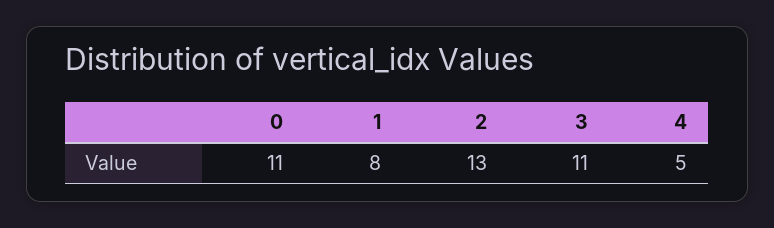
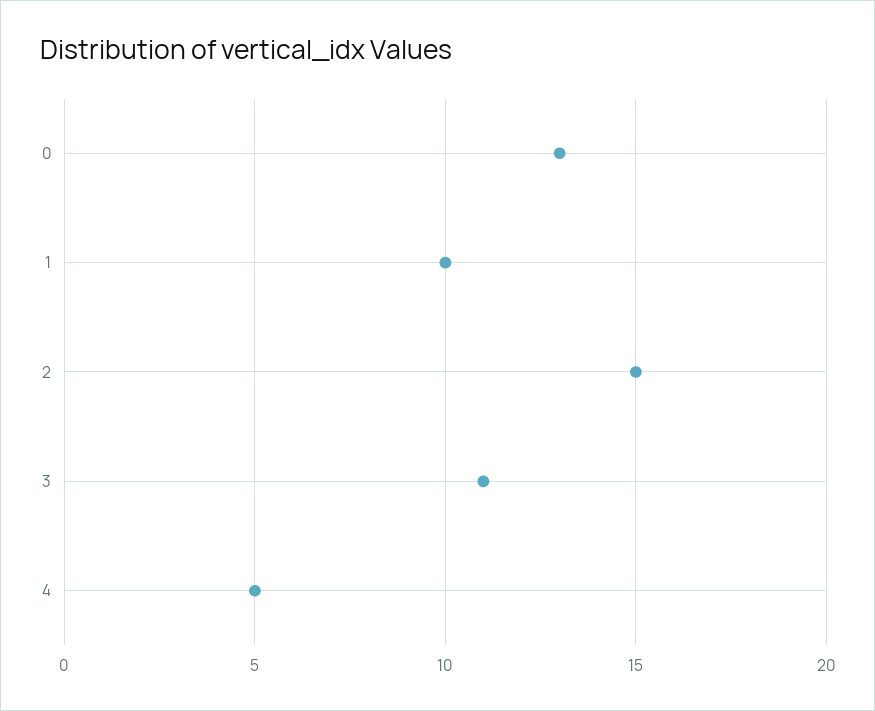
0: 11 -> 13
1: 8 -> 10
2: 13 -> 15

